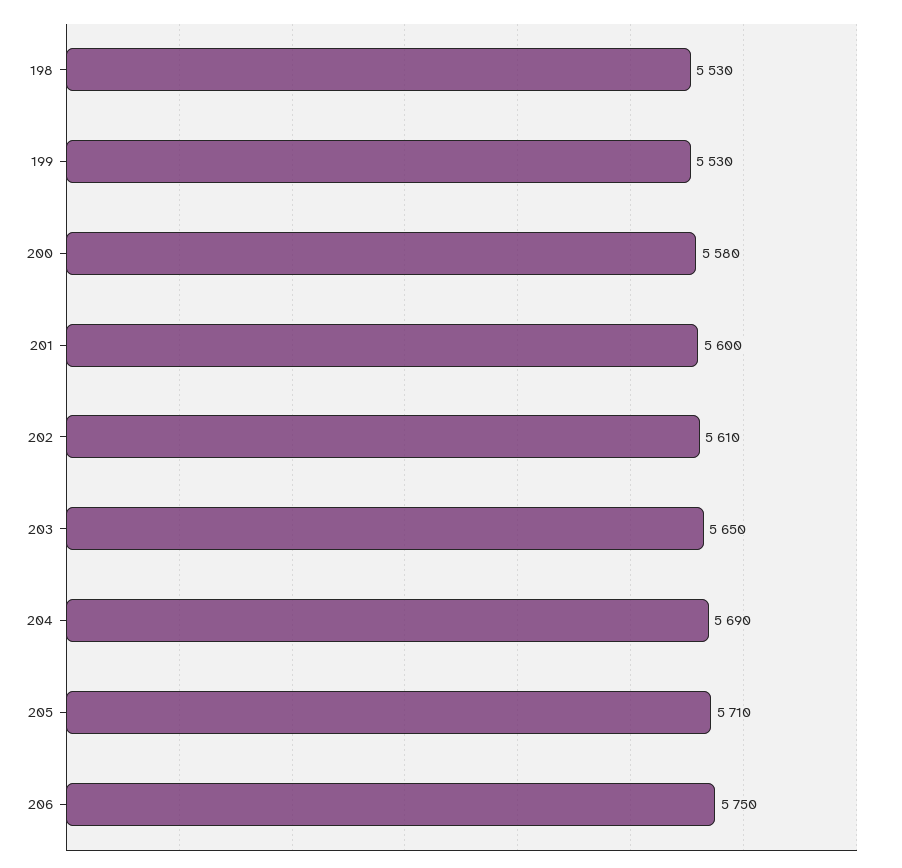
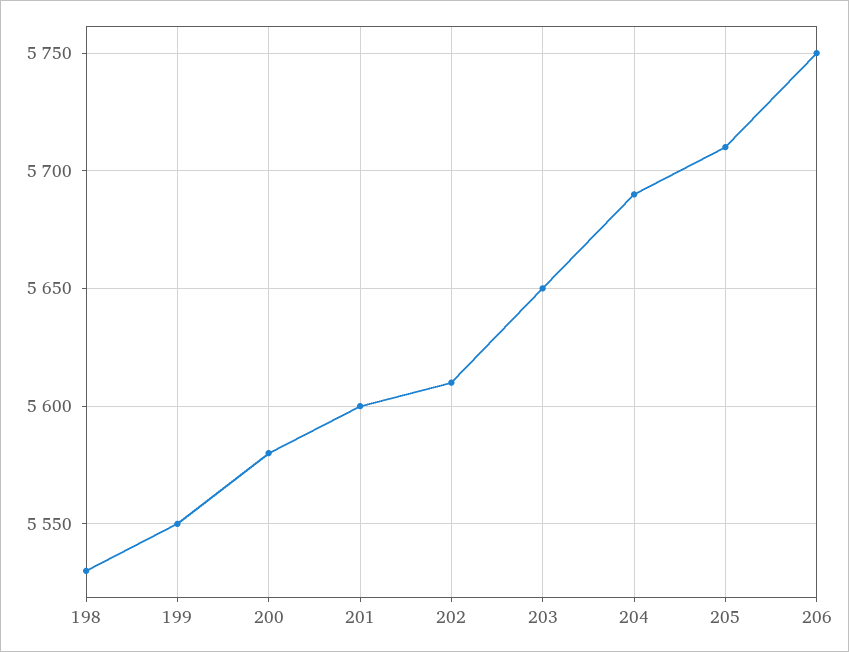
199: 5530 -> 5550

